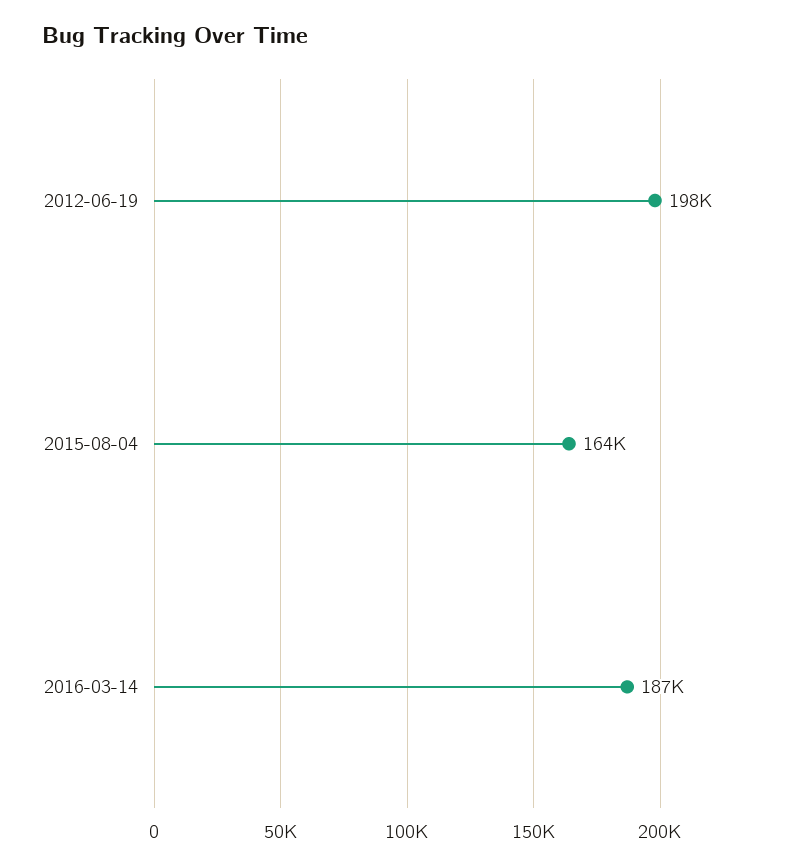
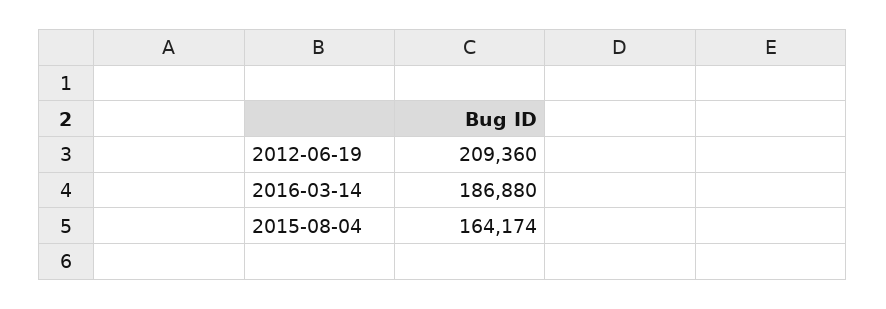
2012-06-19: 198000 -> 209360

